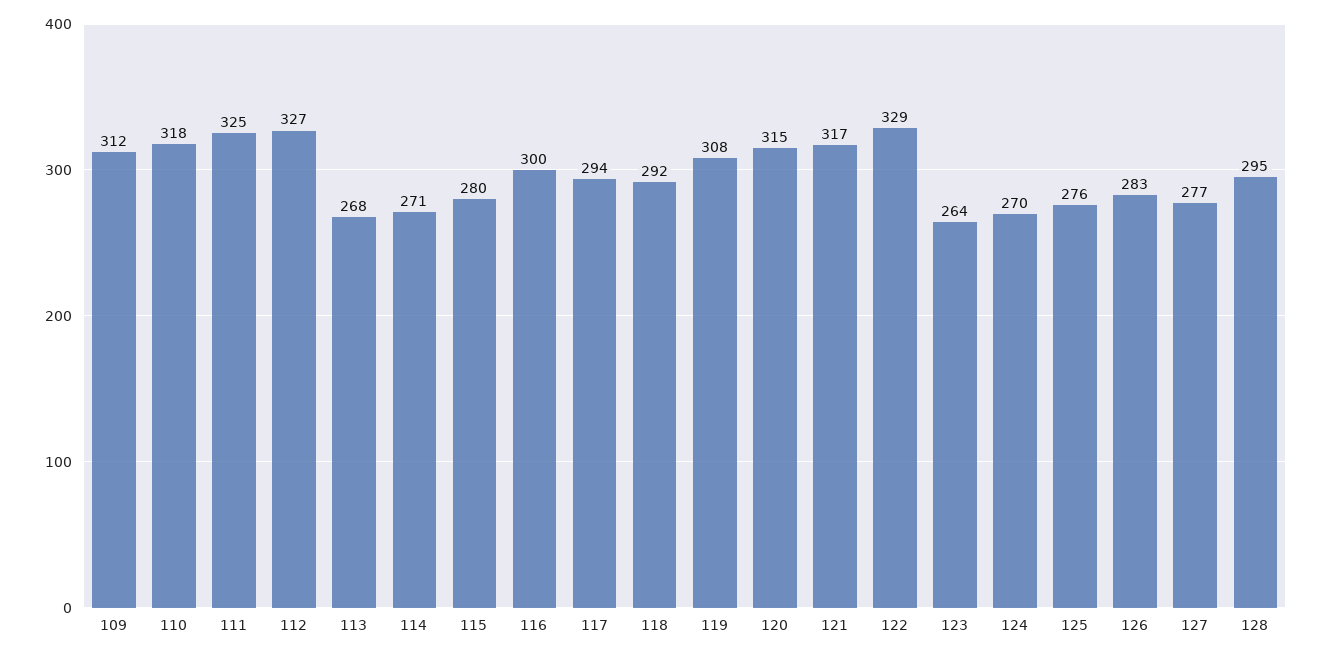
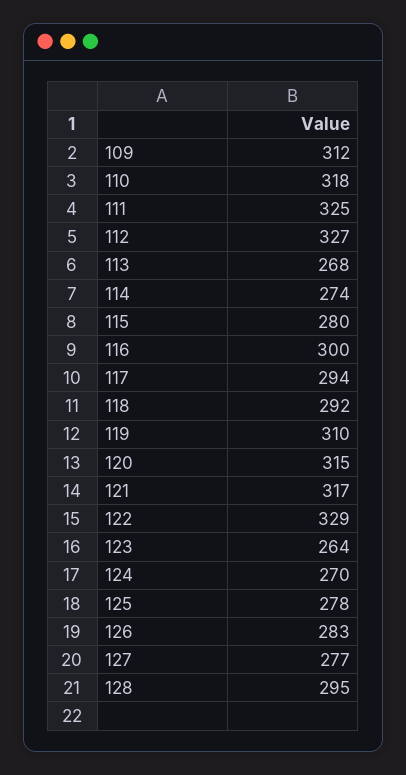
114: 271 -> 274
119: 308 -> 310
125: 276 -> 278

